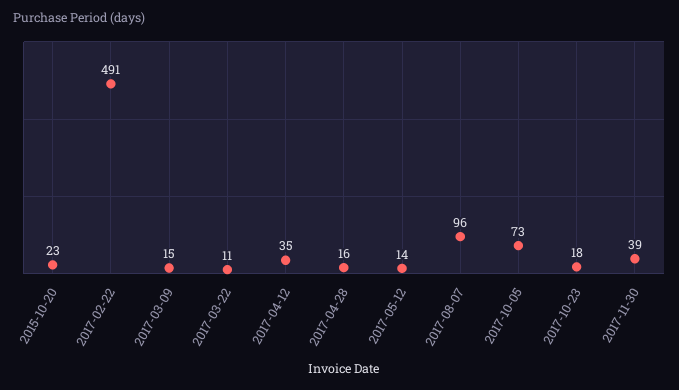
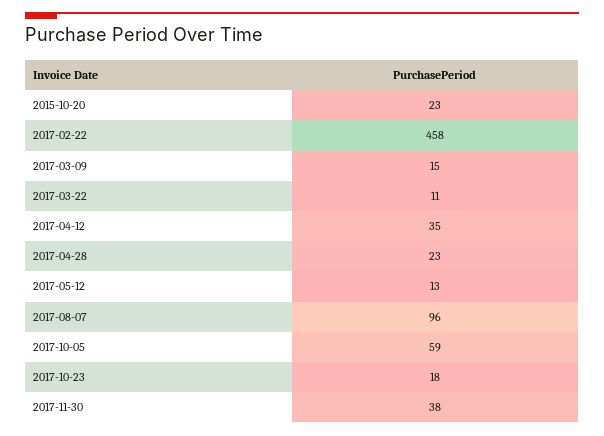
2017-02-22: 491 -> 458
2017-04-28: 16 -> 23
2017-05-12: 14 -> 13
2017-10-05: 73 -> 59
2017-11-30: 39 -> 38

